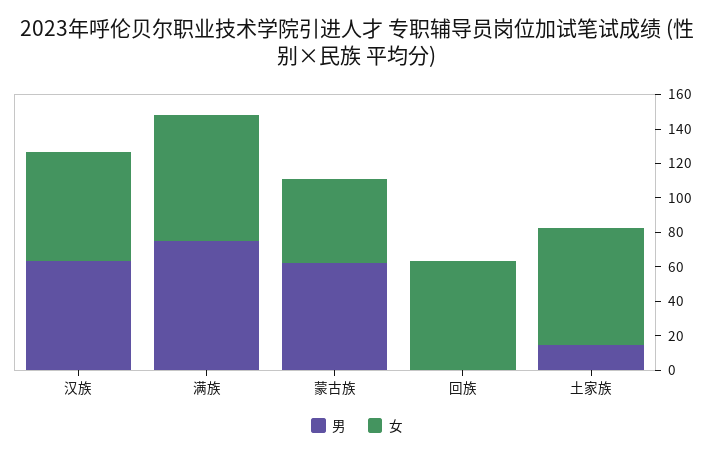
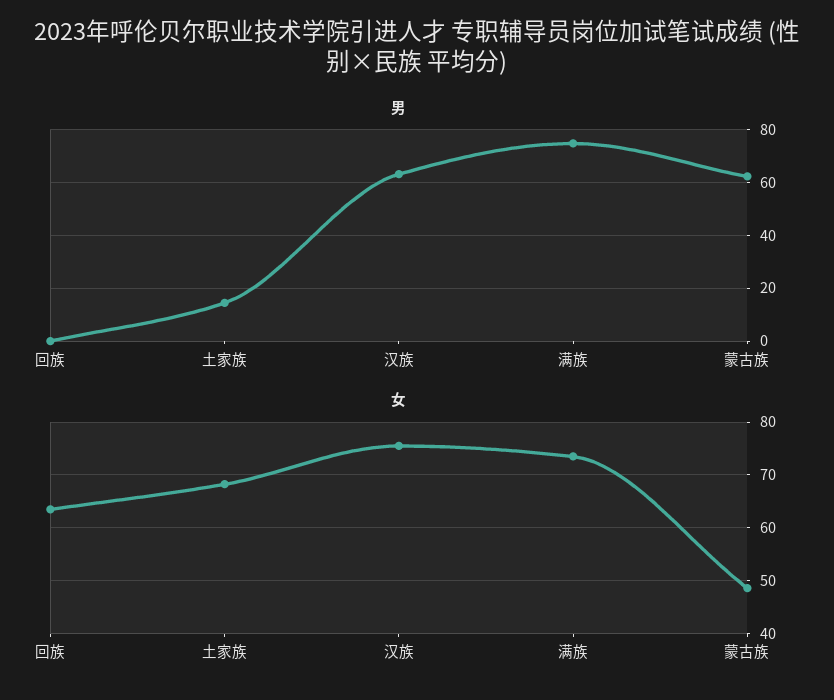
女, 汉族: 65 -> 76

